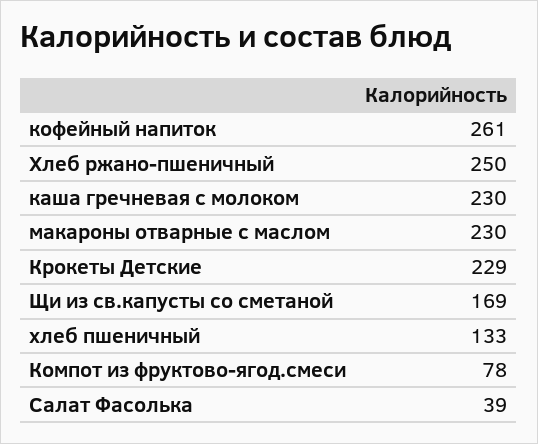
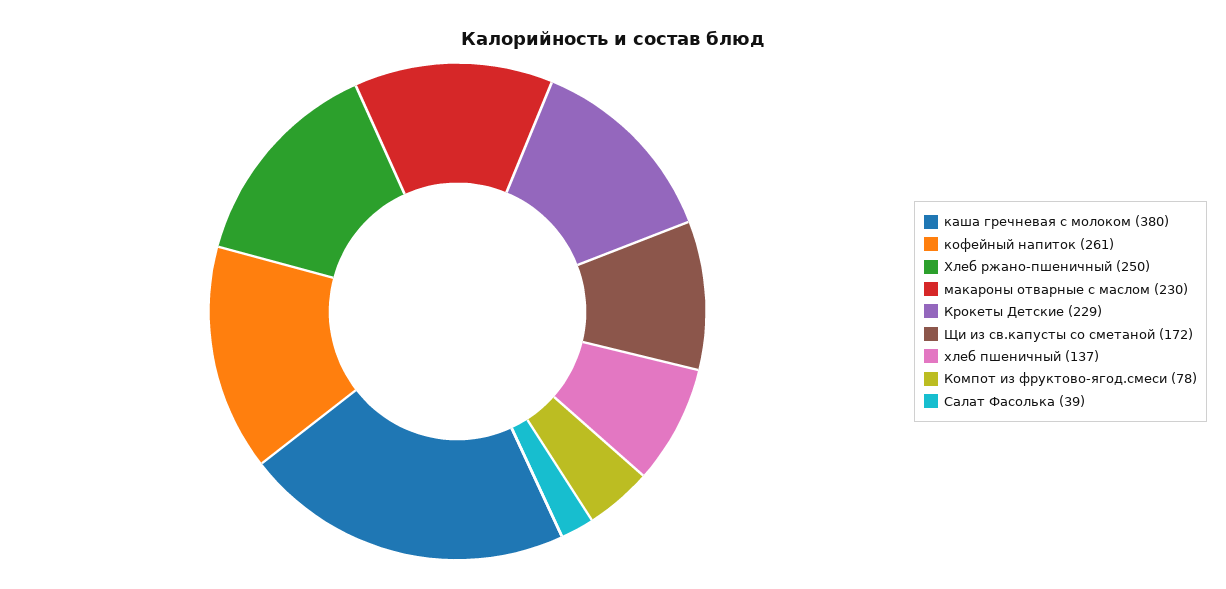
каша гречневая с молоком: 230 -> 380
Щи из св.капусты со сметаной: 169 -> 172
хлеб пшеничный: 133 -> 137

